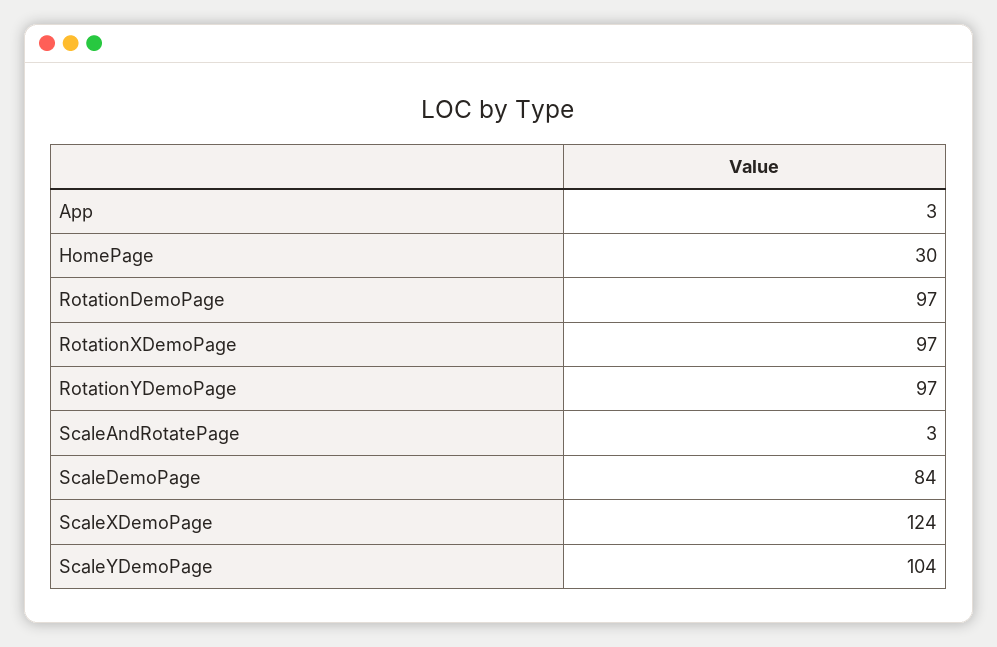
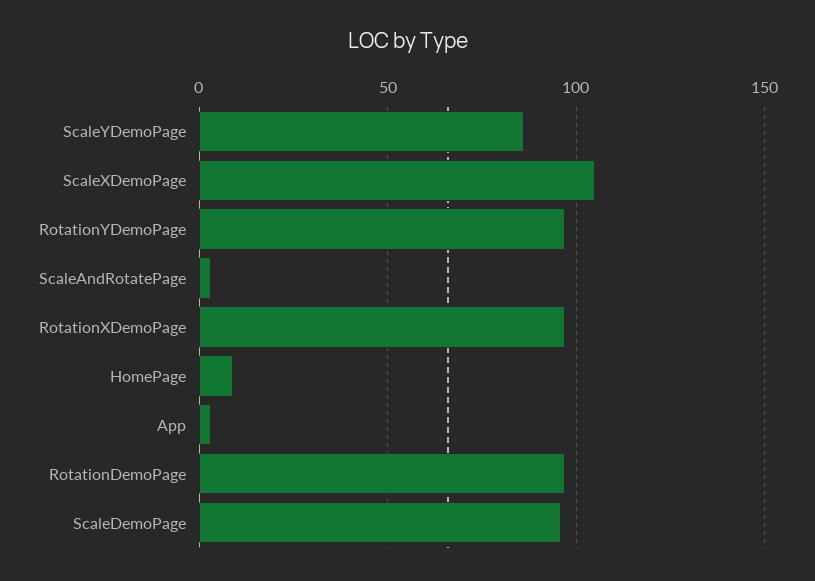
HomePage: 30 -> 10
ScaleDemoPage: 84 -> 95
ScaleXDemoPage: 124 -> 105
ScaleYDemoPage: 104 -> 85

